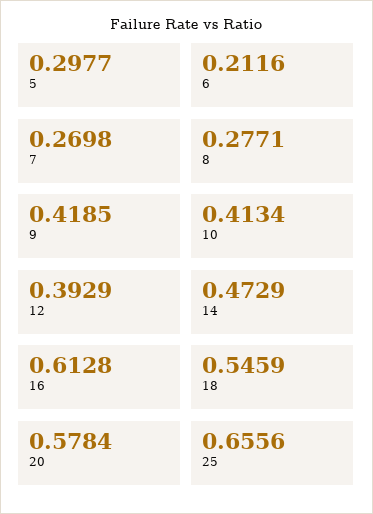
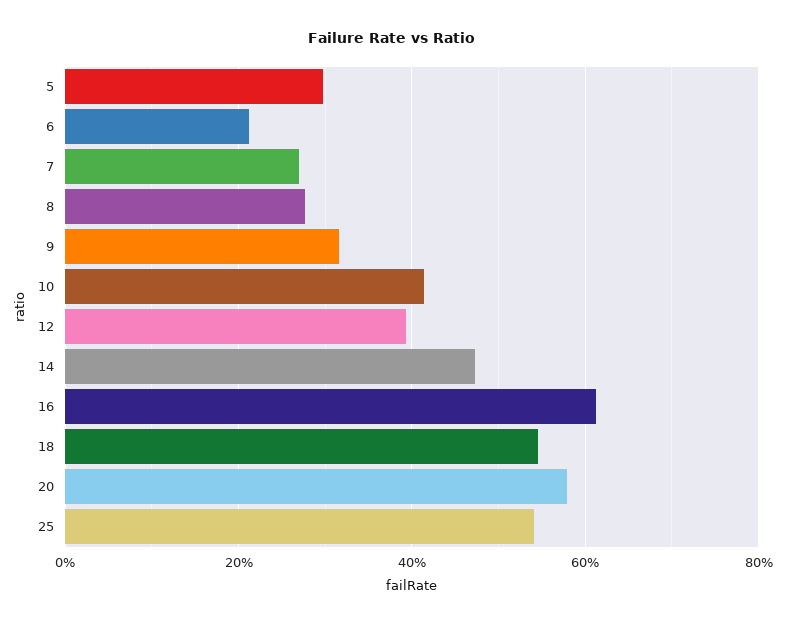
9: 0.4185 -> 0.32
25: 0.6556 -> 0.54

